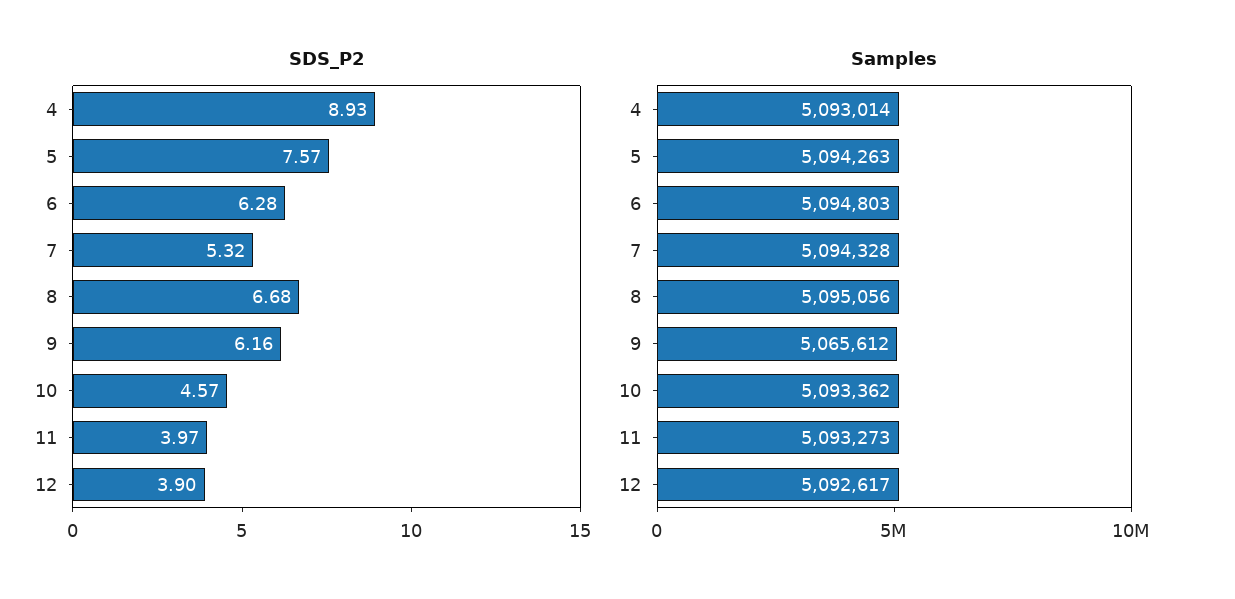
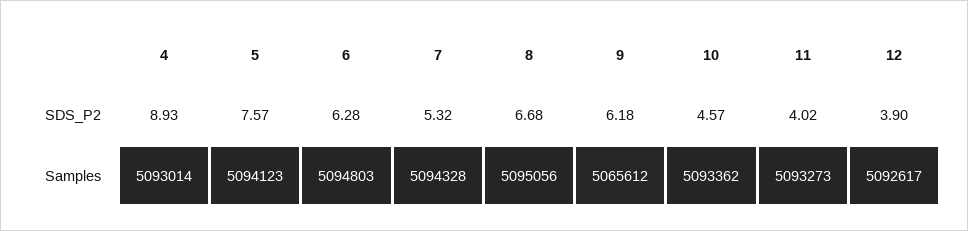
SDS_P2, 9: 6.16 -> 6.18
SDS_P2, 11: 3.97 -> 4.02
Samples, 5: 5094263 -> 5094123

